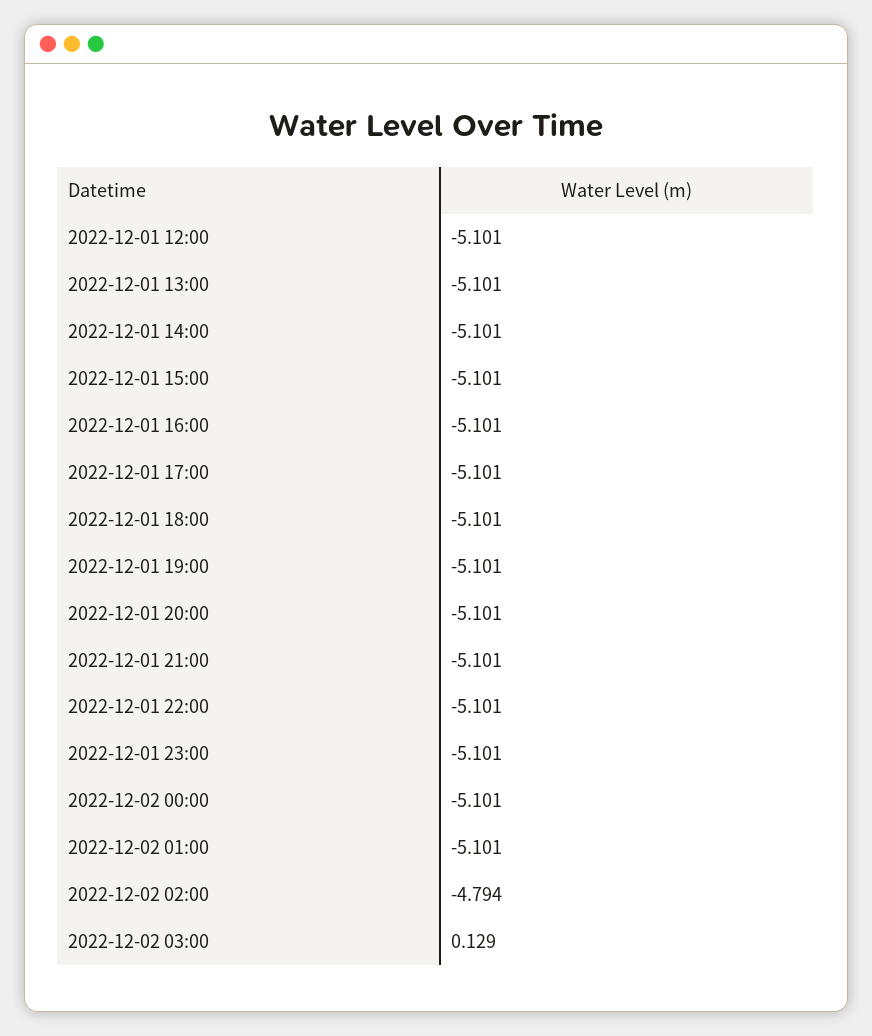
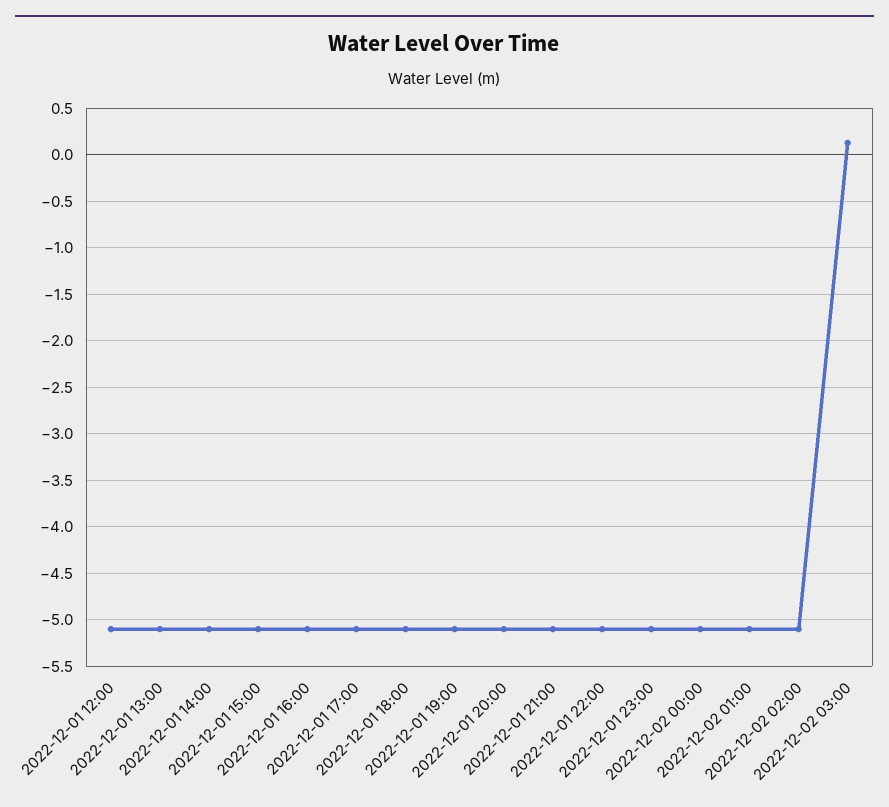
2022-12-02 02:00: -4.794 -> -5.1

